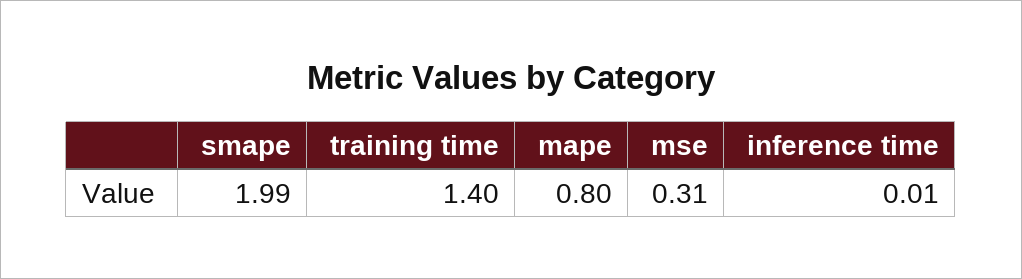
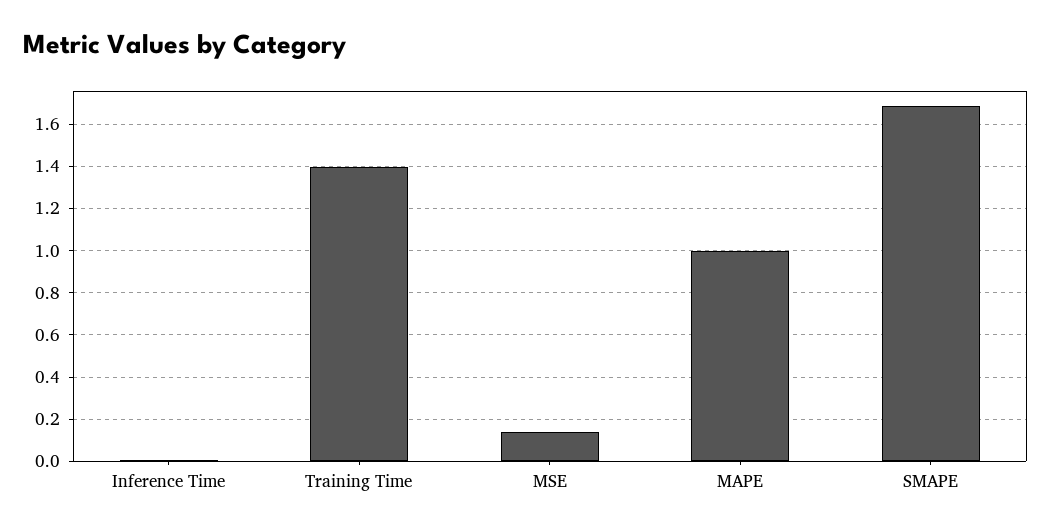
smape: 1.99 -> 1.7
mape: 0.8 -> 1
mse: 0.31 -> 0.15

